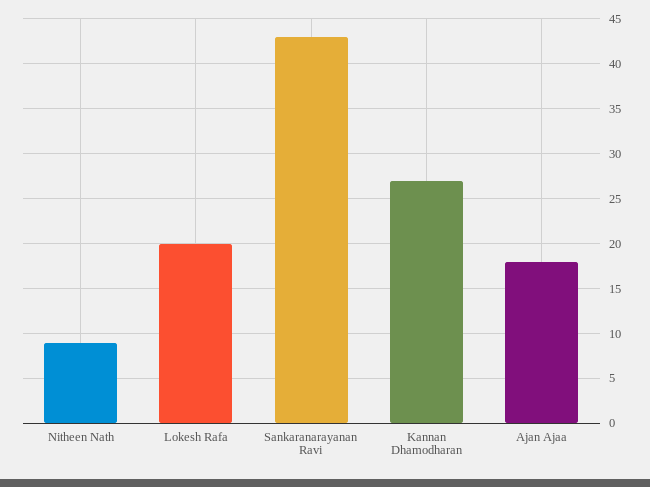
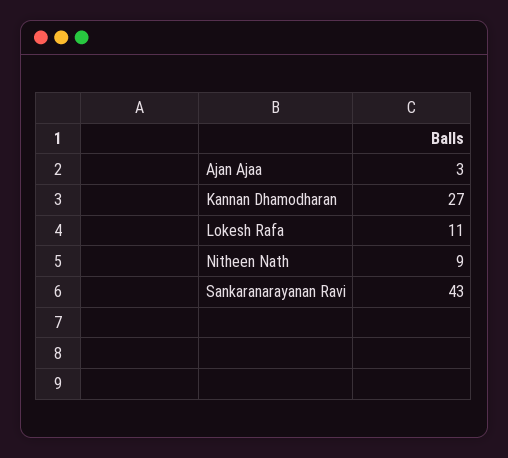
Lokesh Rafa: 20 -> 11
Ajan Ajaa: 18 -> 3

